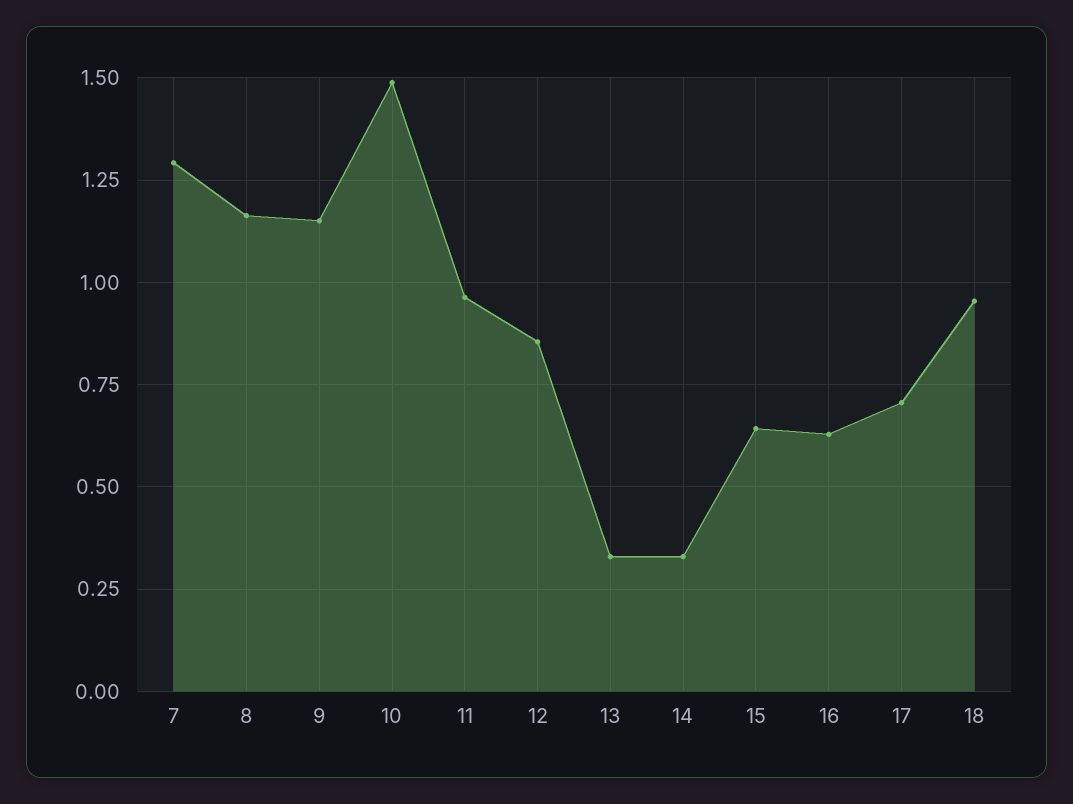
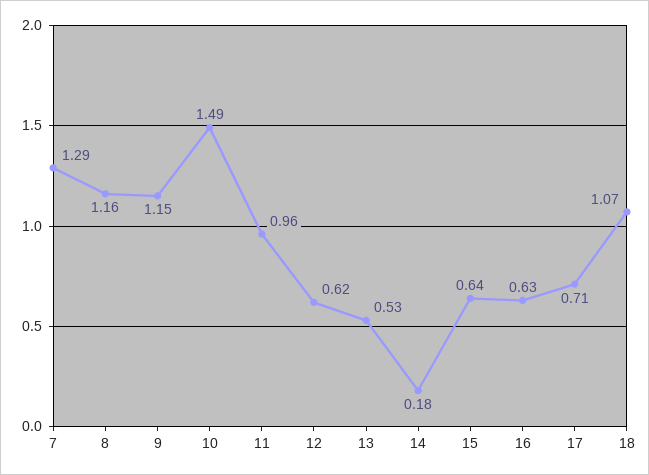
12: 0.85 -> 0.62
13: 0.325 -> 0.53
14: 0.325 -> 0.18
18: 0.95 -> 1.07

